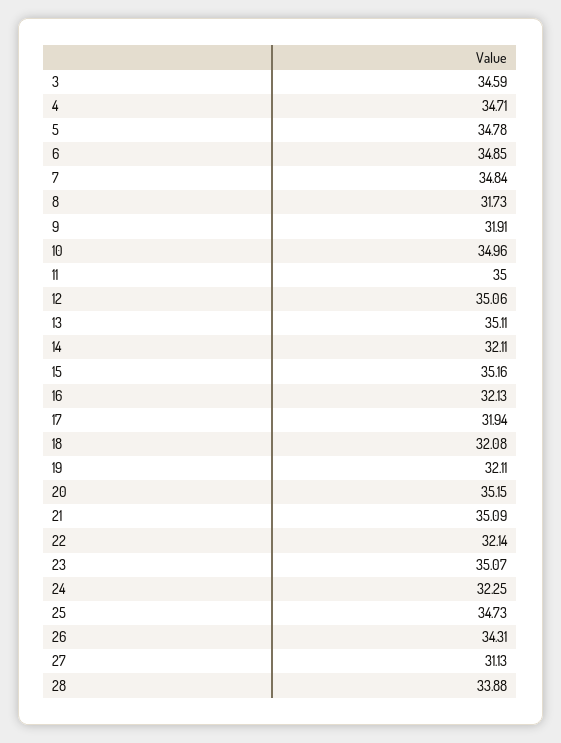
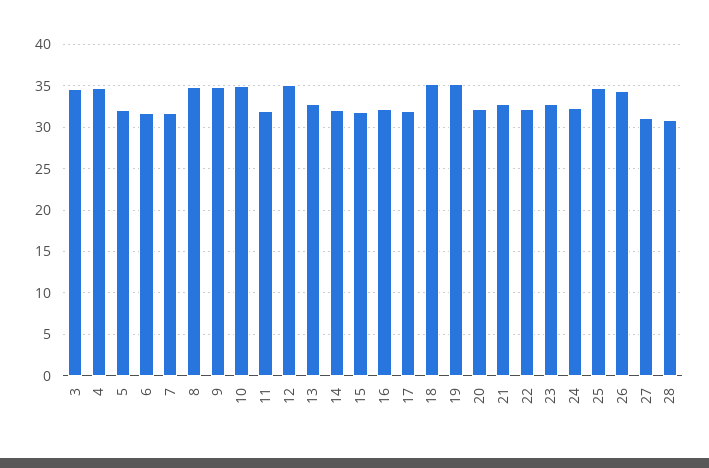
5: 34.78 -> 32
6: 34.85 -> 32
7: 34.84 -> 32
8: 31.73 -> 35
9: 31.91 -> 35
11: 35 -> 32
13: 35.11 -> 33
15: 35.16 -> 32
18: 32.08 -> 35
19: 32.11 -> 35
20: 35.15 -> 32
21: 35.09 -> 33
23: 35.07 -> 33
28: 33.88 -> 31

